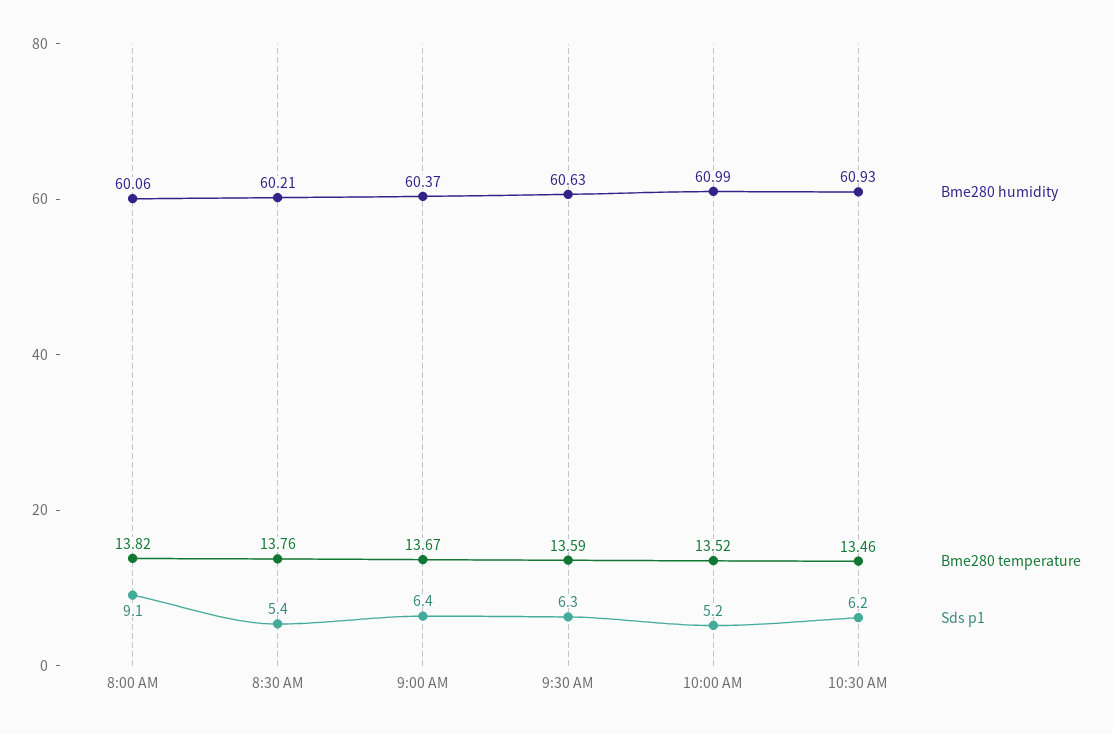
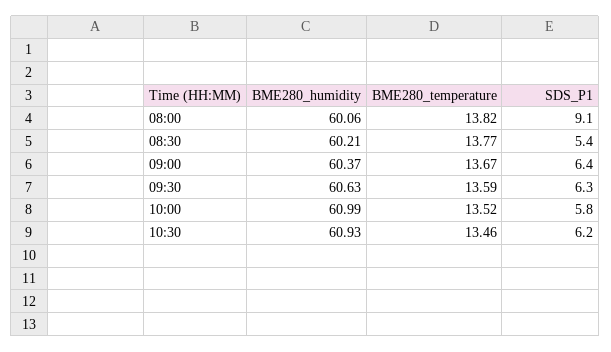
Bme280 temperature, 8:30 AM: 13.76 -> 13.77
Sds p1, 10:00 AM: 5.2 -> 5.8

